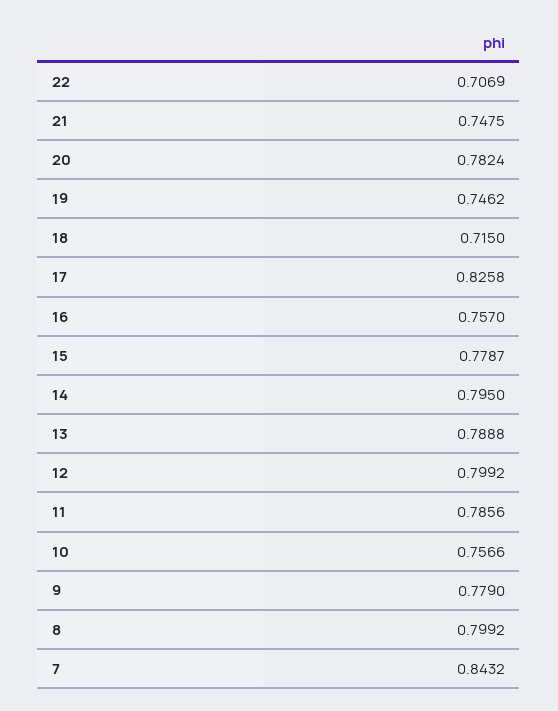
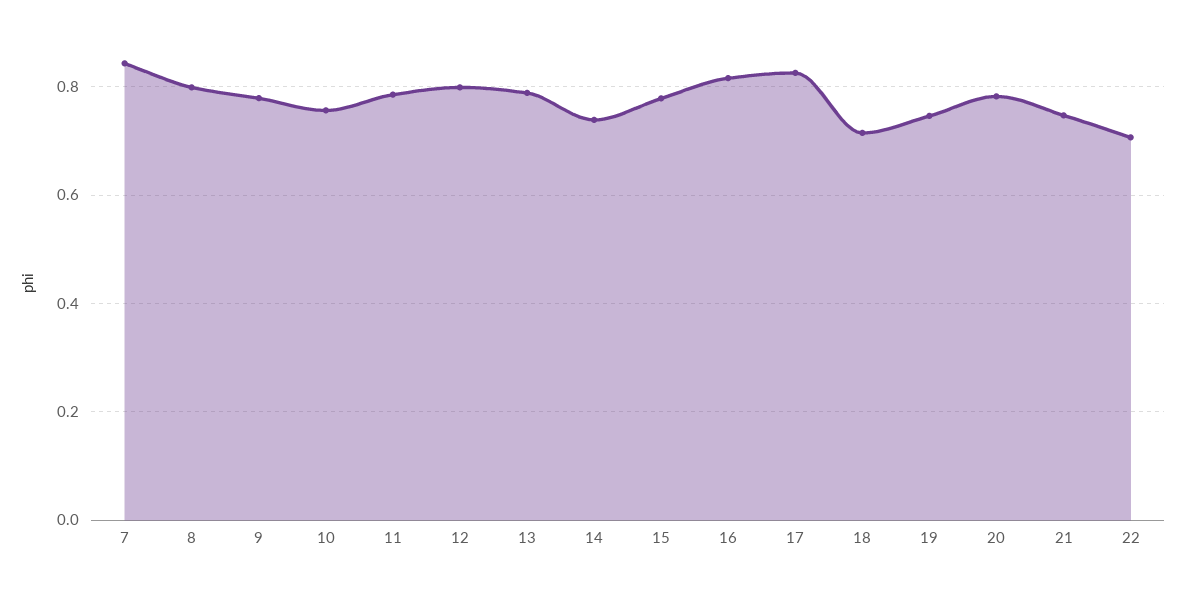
16: 0.757 -> 0.82
14: 0.795 -> 0.74

